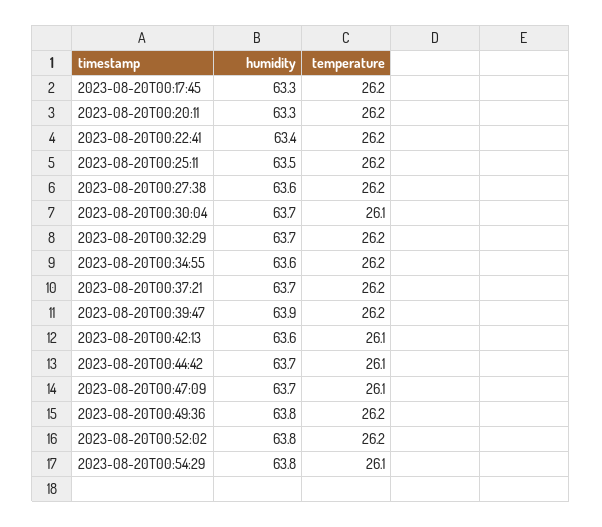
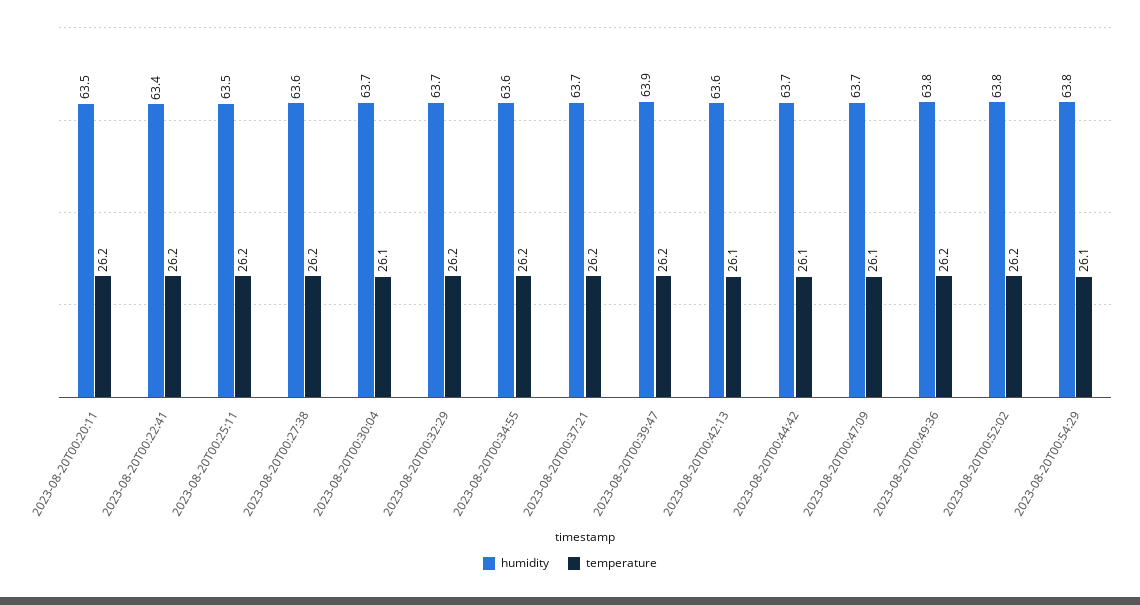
humidity, 2023-08-20T00:17:45: 63.3 -> none
temperature, 2023-08-20T00:17:45: 26.2 -> none
humidity, 2023-08-20T00:20:11: 63.3 -> 63.5

